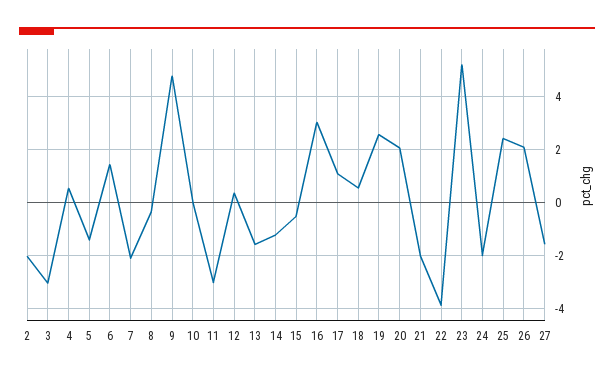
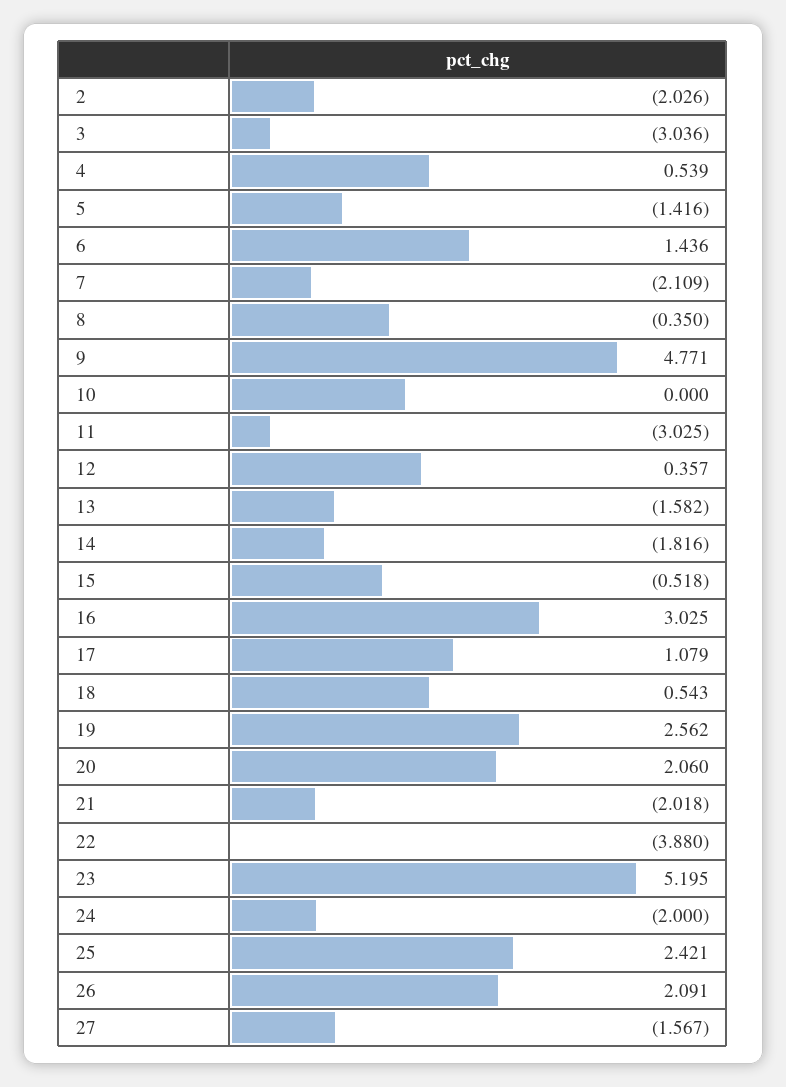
14: -1.25 -> -1.816

